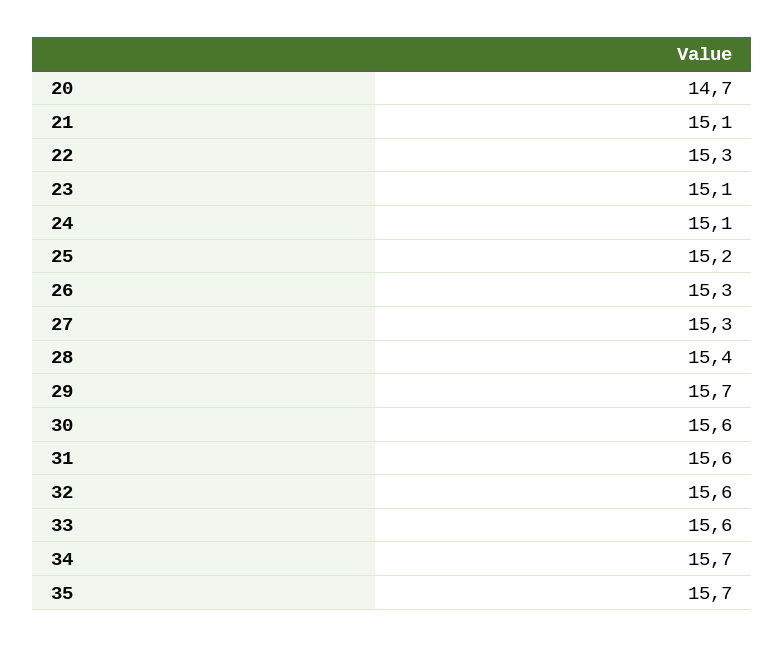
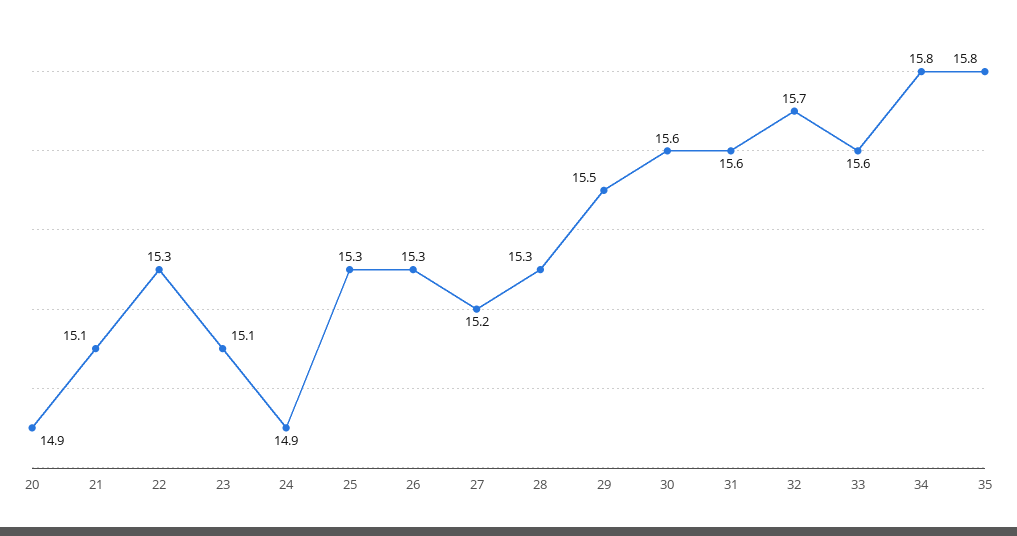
20: 14.7 -> 14.9
24: 15.1 -> 14.9
25: 15.2 -> 15.3
27: 15.3 -> 15.2
28: 15.4 -> 15.3
29: 15.7 -> 15.5
32: 15.6 -> 15.7
34: 15.7 -> 15.8
35: 15.7 -> 15.8

